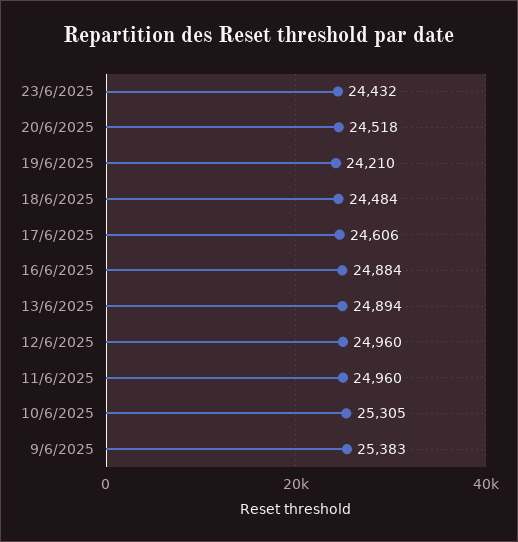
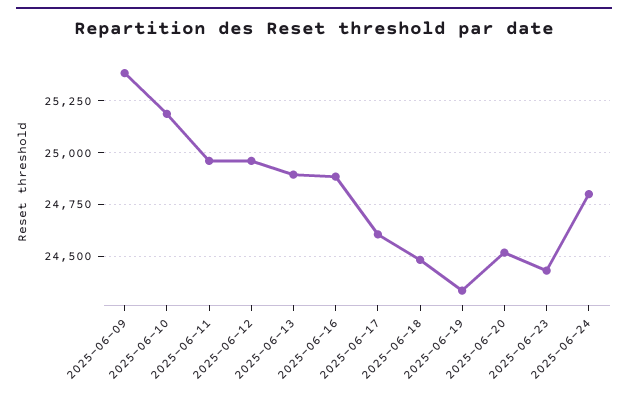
19/6/2025: 24210 -> 24350
10/6/2025: 25305 -> 25200
2025-06-24: none -> 24800

